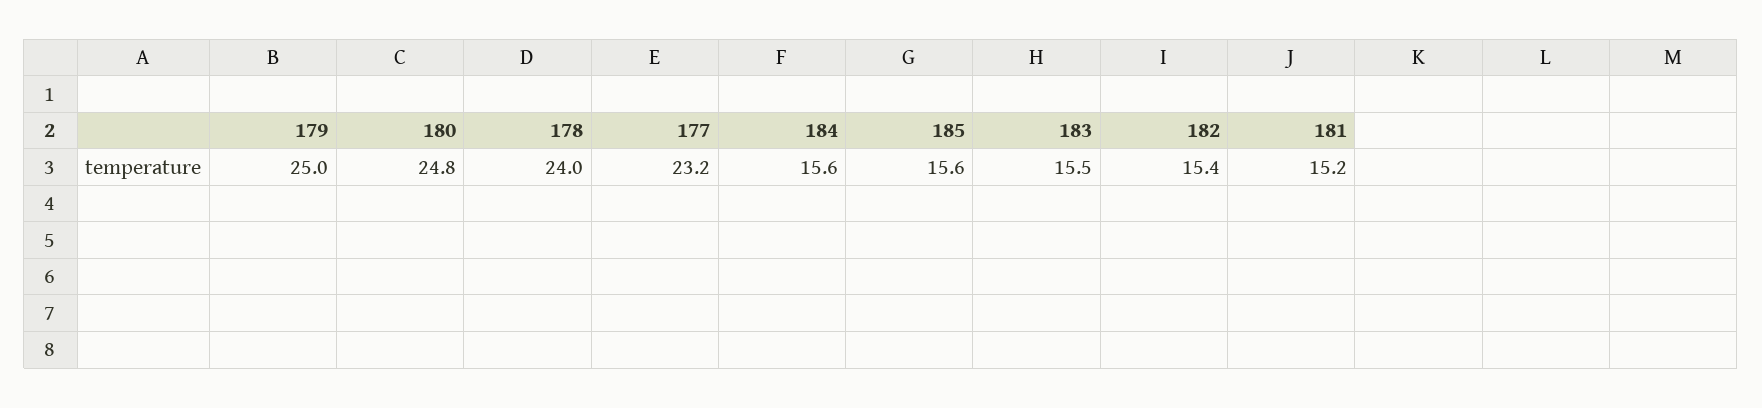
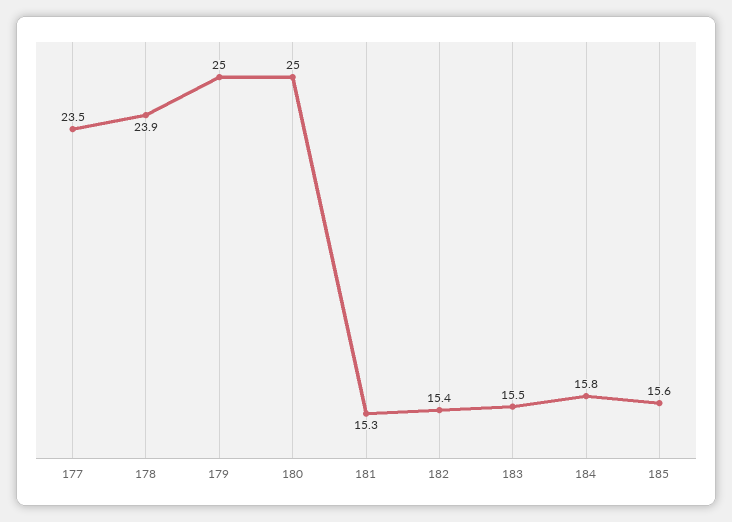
180: 24.8 -> 25
178: 24 -> 23.9
177: 23.2 -> 23.5
184: 15.6 -> 15.8
181: 15.2 -> 15.3

